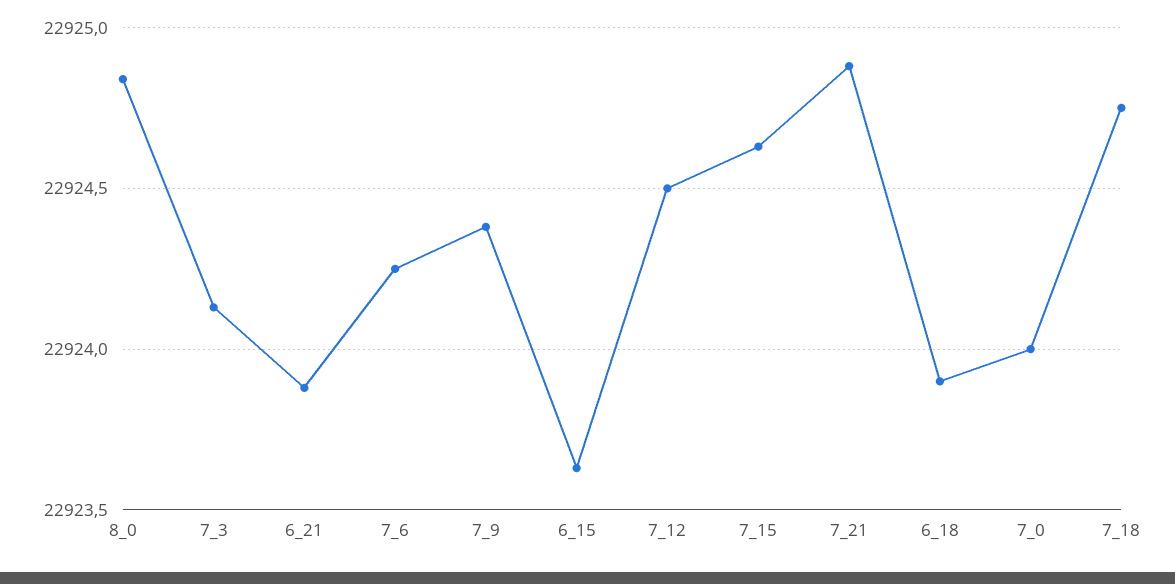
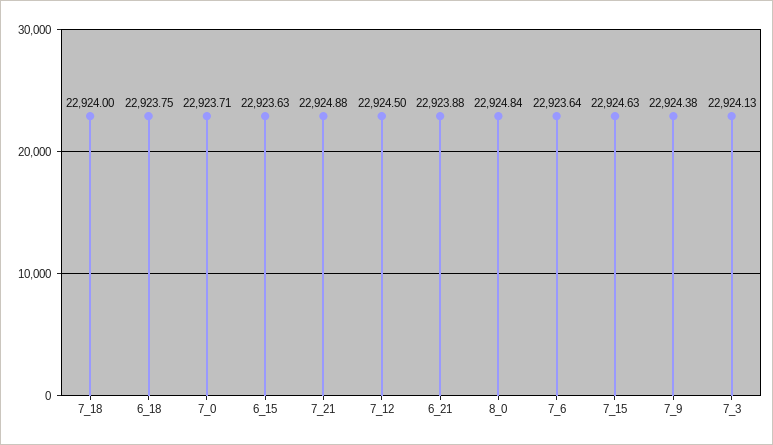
7_6: 22924.25 -> 22923.64
6_18: 22923.9 -> 22923.75
7_0: 22924 -> 22923.71
7_18: 22924.75 -> 22924

